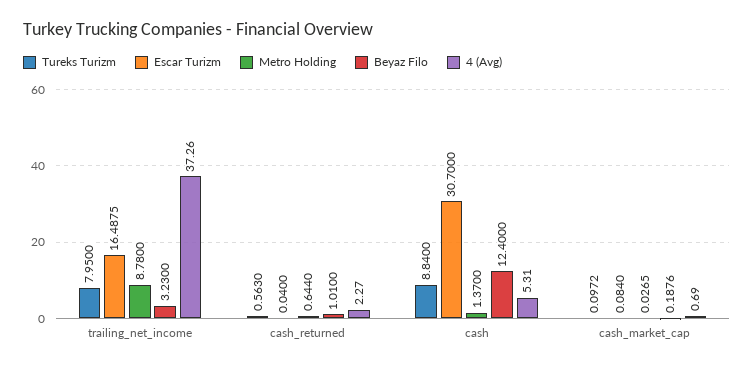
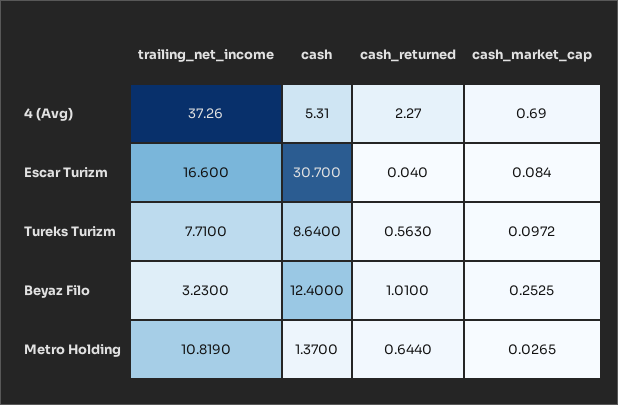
Tureks Turizm, trailing_net_income: 7.95 -> 7.71
Escar Turizm, trailing_net_income: 16.4875 -> 16.6
Metro Holding, trailing_net_income: 8.78 -> 10.819
Tureks Turizm, cash: 8.84 -> 8.64
Beyaz Filo, cash_market_cap: 0.1876 -> 0.2525

